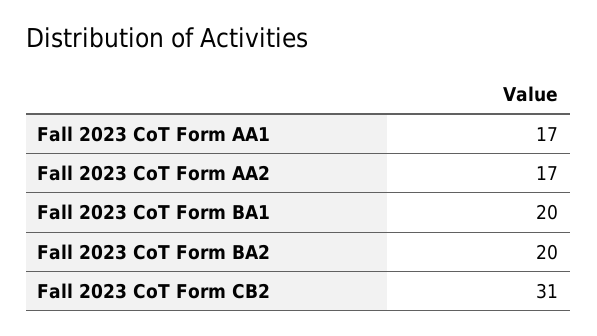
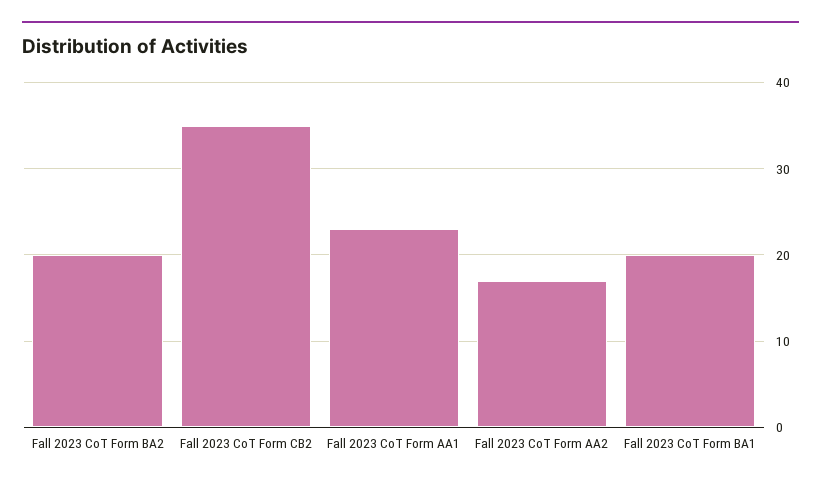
Fall 2023 CoT Form AA1: 17 -> 23
Fall 2023 CoT Form CB2: 31 -> 35

